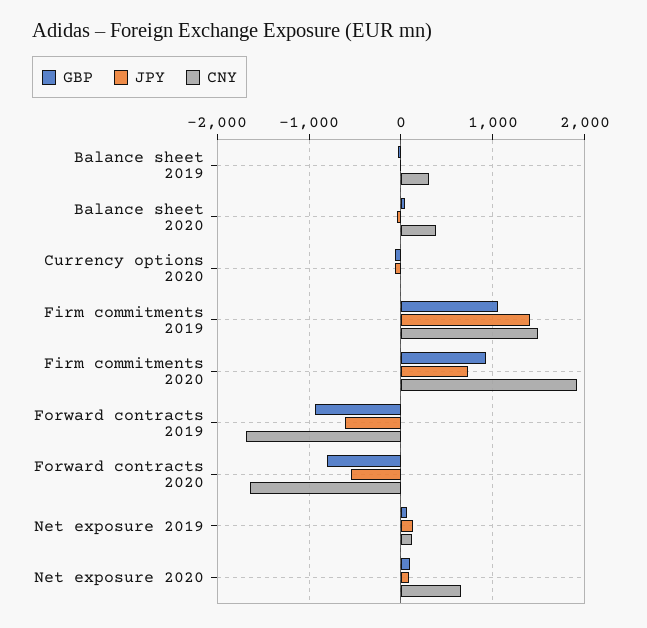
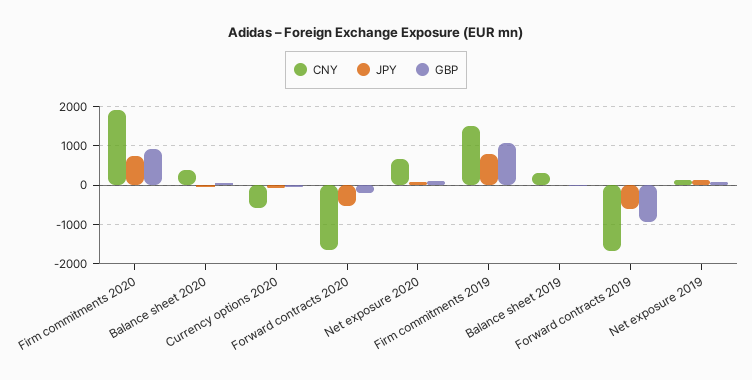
CNY, Currency options 2020: 0 -> -600
JPY, Firm commitments 2019: 1400 -> 800
GBP, Forward contracts 2020: -800 -> -200

